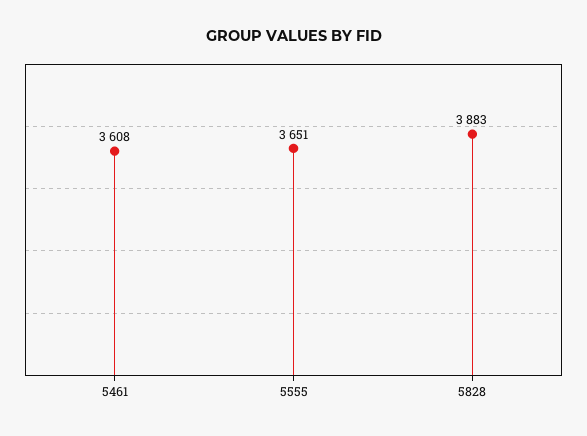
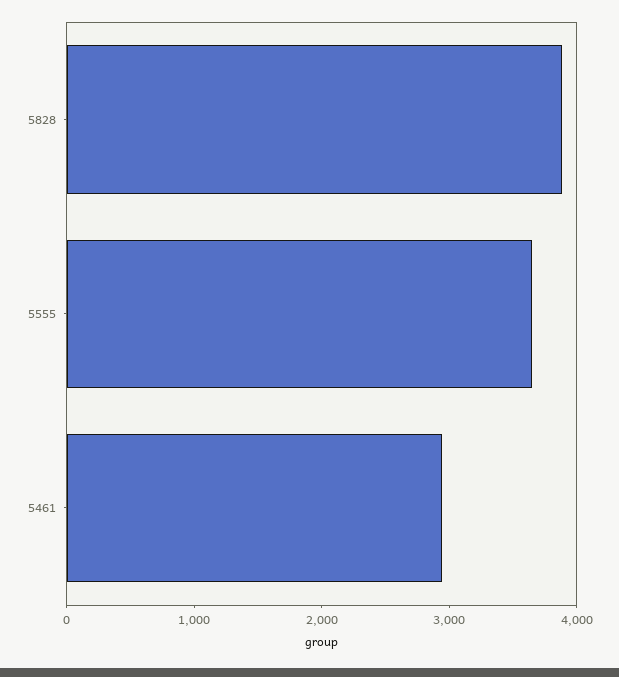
5461: 3608 -> 3000

